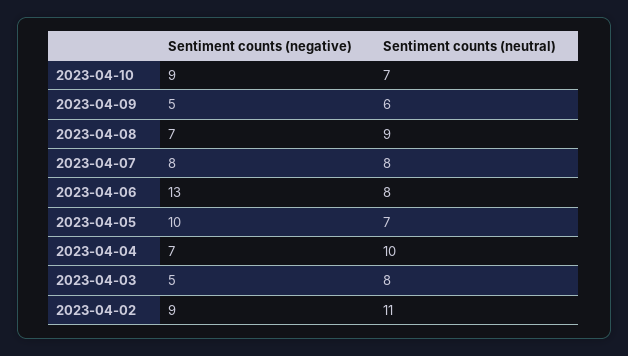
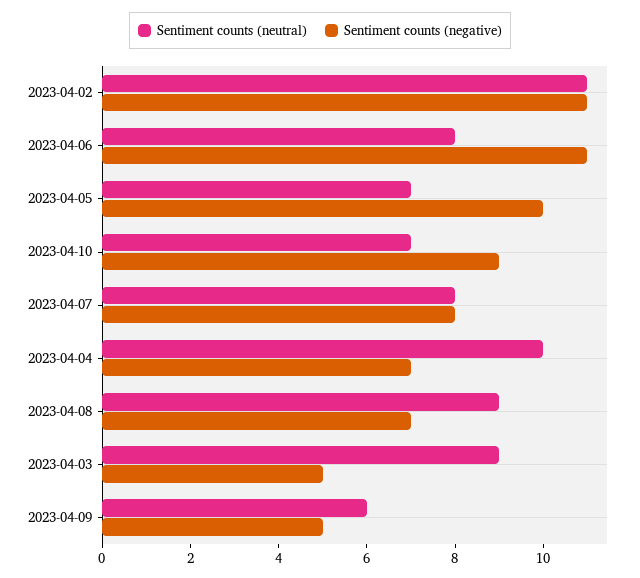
Sentiment counts (negative), 2023-04-06: 13 -> 11
Sentiment counts (neutral), 2023-04-03: 8 -> 9
Sentiment counts (negative), 2023-04-02: 9 -> 11

